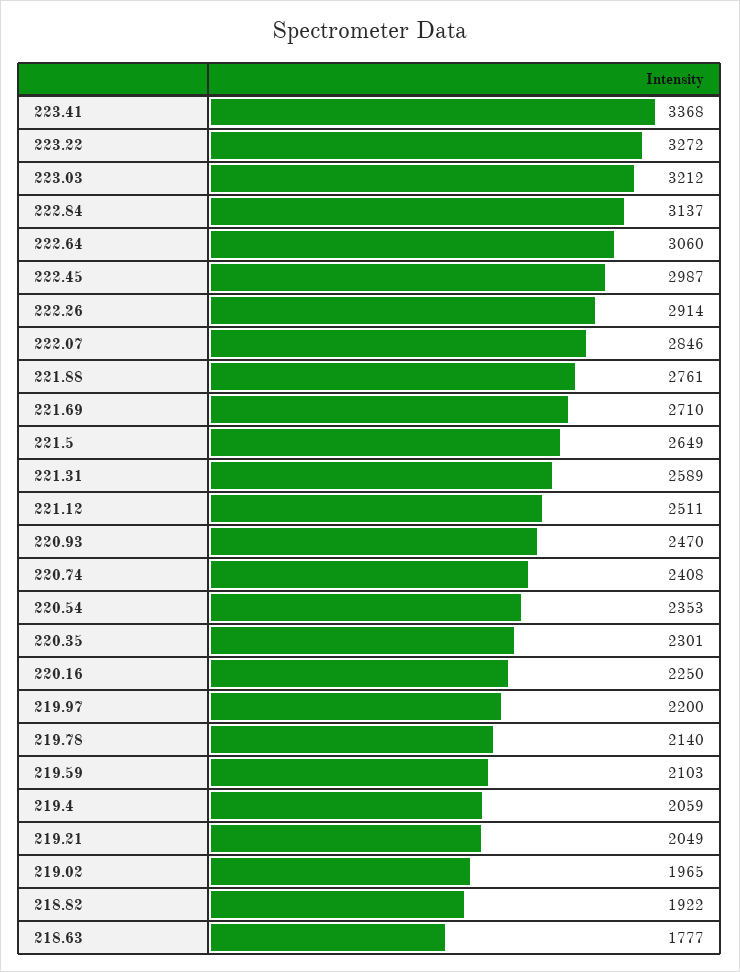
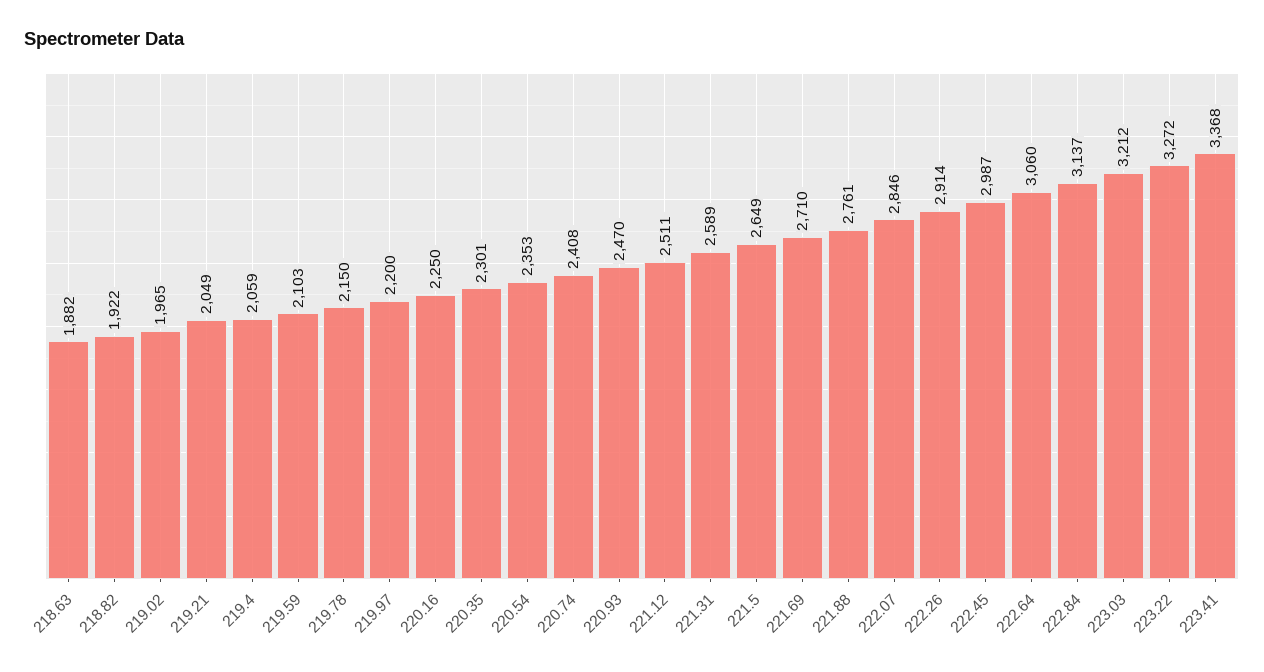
219.78: 2140 -> 2150
218.63: 1777 -> 1882

